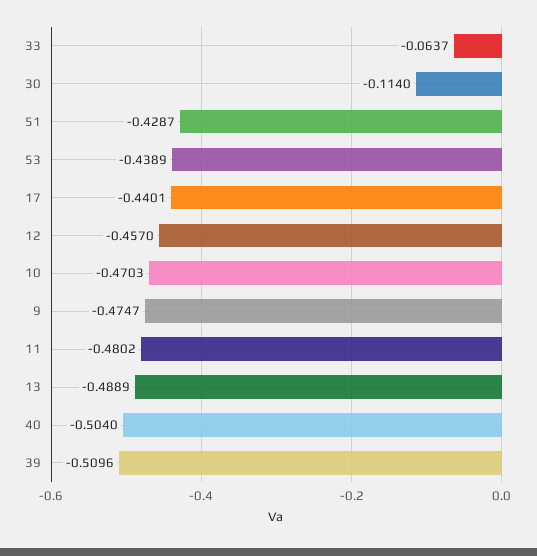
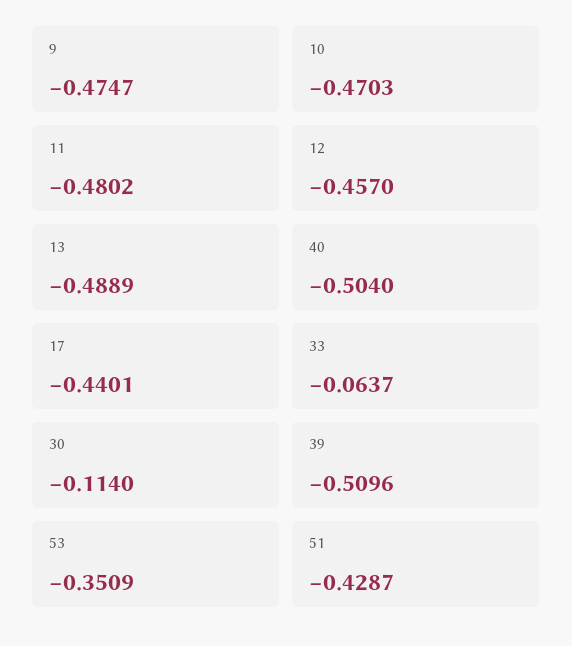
53: -0.4389 -> -0.3509

